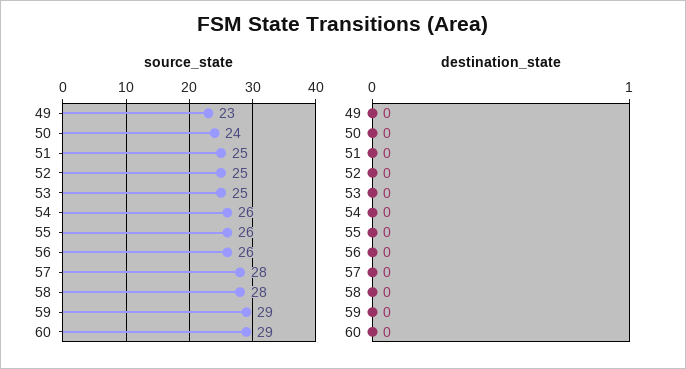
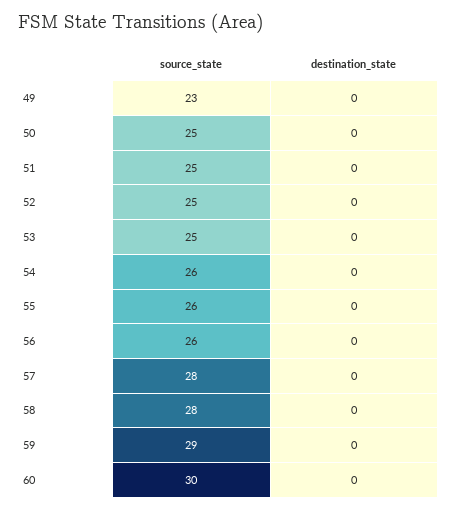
source_state, 50: 24 -> 25
source_state, 60: 29 -> 30

